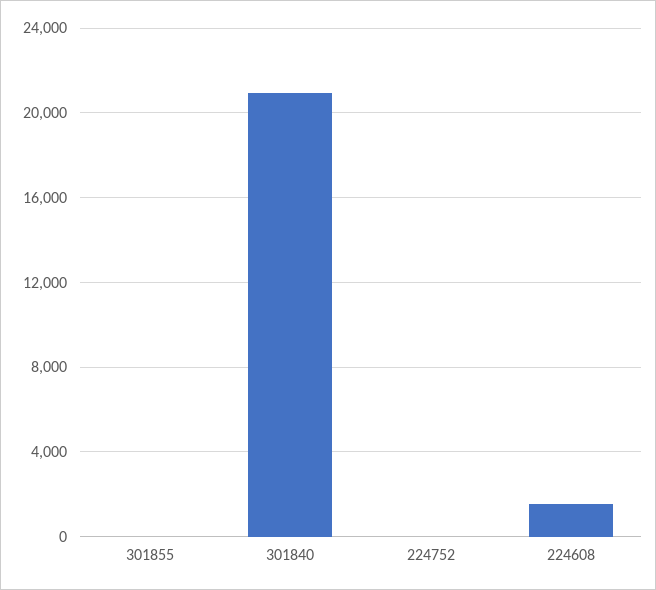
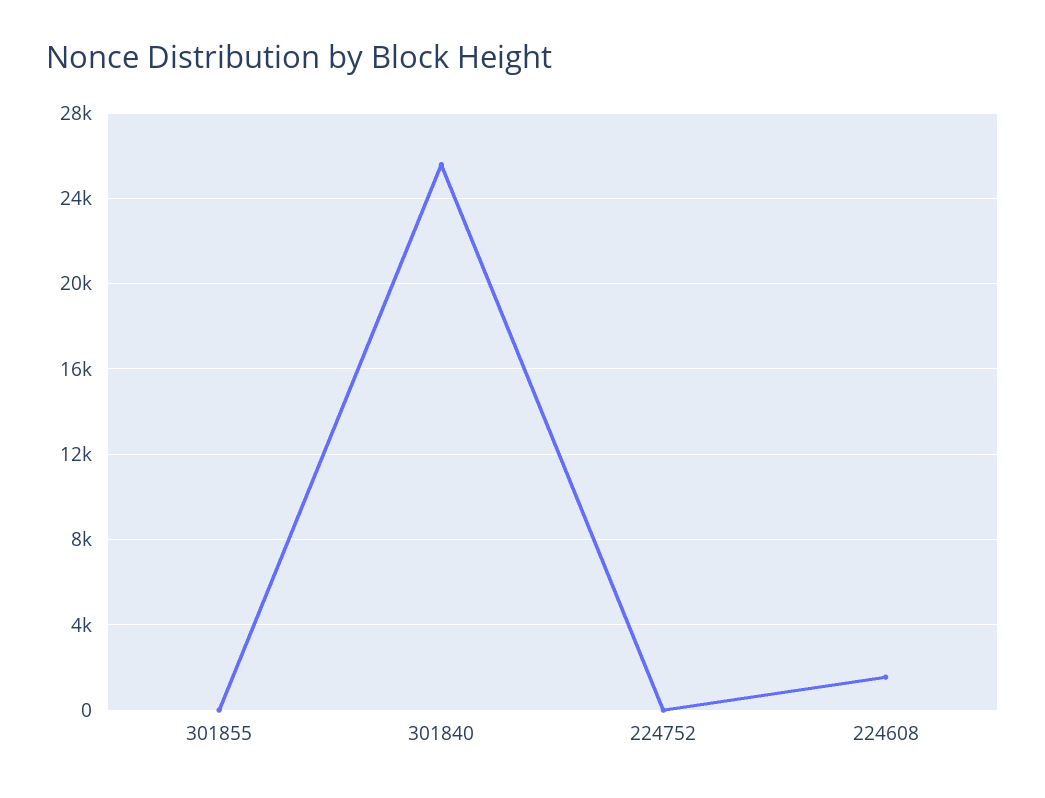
301840: 21000 -> 25500

